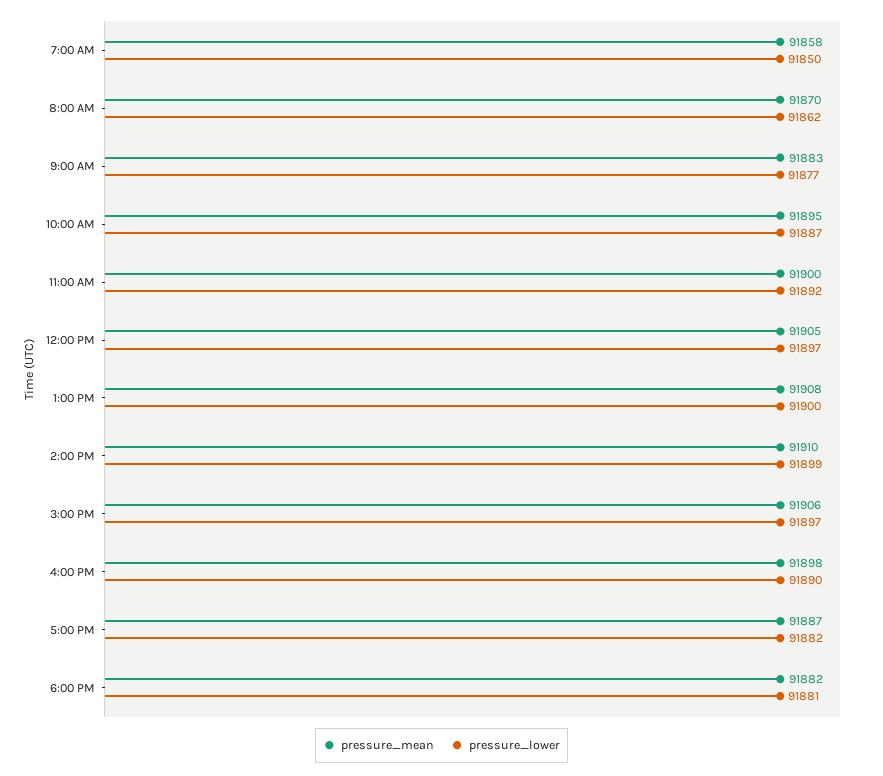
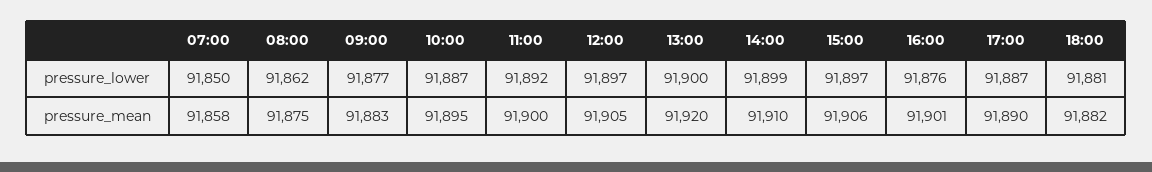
pressure_mean, 8:00 AM: 91870 -> 91875
pressure_mean, 1:00 PM: 91908 -> 91920
pressure_mean, 4:00 PM: 91898 -> 91901
pressure_lower, 4:00 PM: 91890 -> 91876
pressure_mean, 5:00 PM: 91887 -> 91890
pressure_lower, 5:00 PM: 91882 -> 91887

